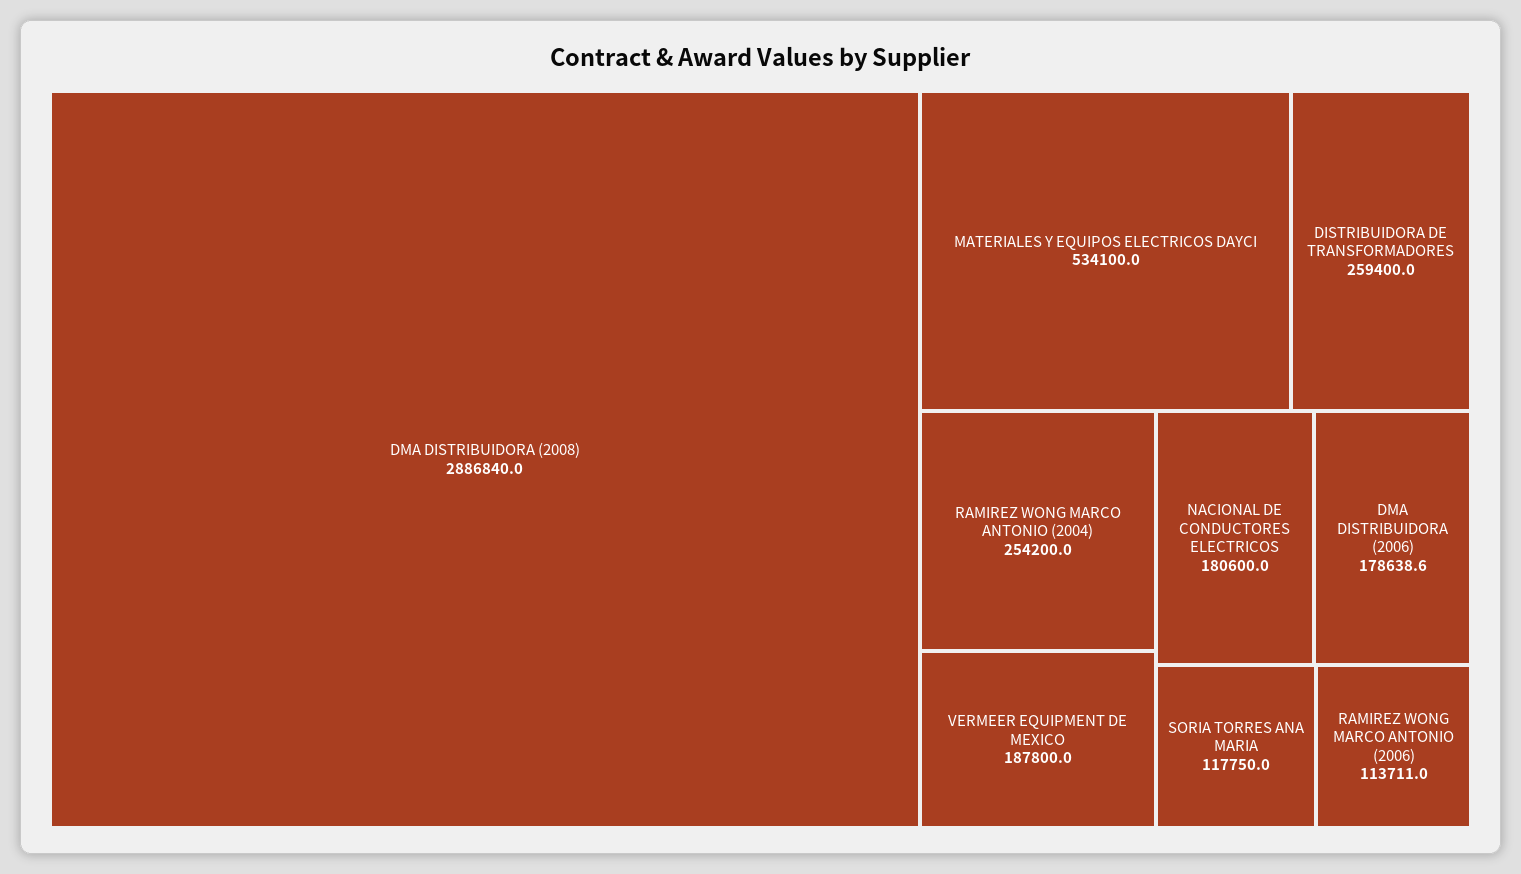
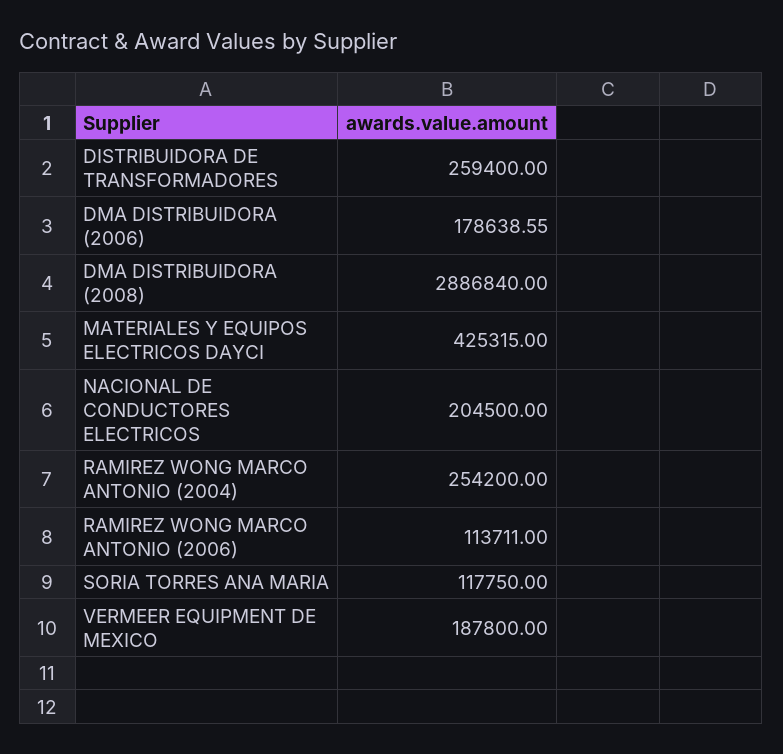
MATERIALES Y EQUIPOS ELECTRICOS DAYCI: 534100 -> 425315
NACIONAL DE CONDUCTORES ELECTRICOS: 180600 -> 204500

